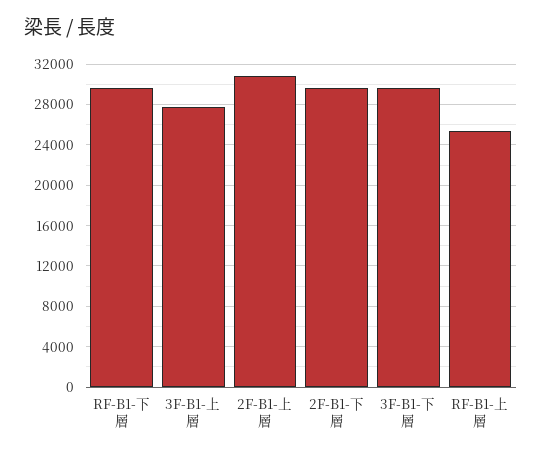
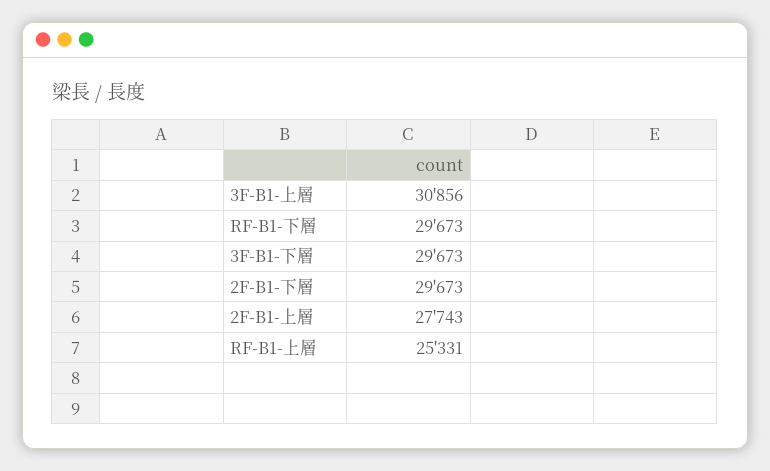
3F-B1-上層: 28000 -> 30856
2F-B1-上層: 31000 -> 27743

